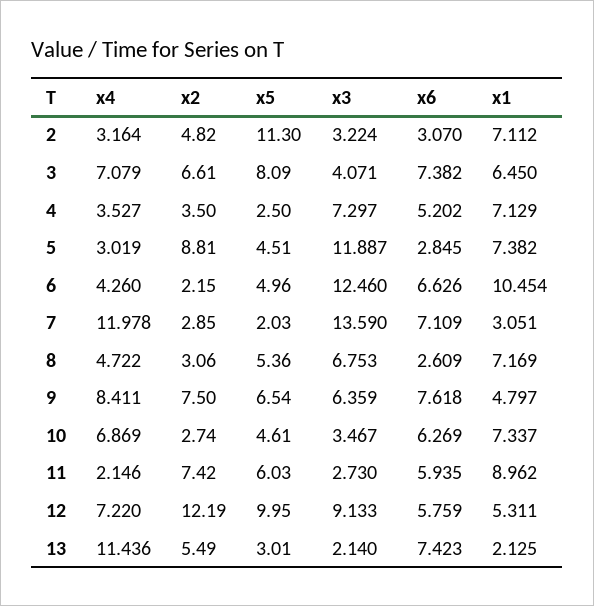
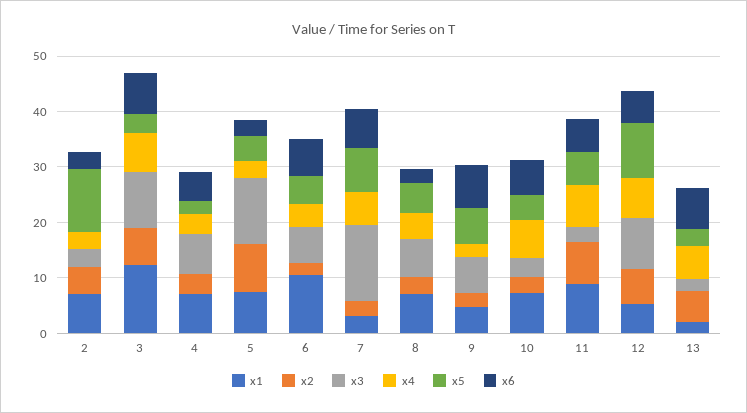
x5, 3: 8.09 -> 4
x3, 3: 4.071 -> 10
x1, 3: 6.45 -> 12
x3, 6: 12.46 -> 6
x4, 7: 11.978 -> 6
x5, 7: 2.03 -> 8
x4, 9: 8.411 -> 2
x2, 9: 7.5 -> 2
x4, 11: 2.146 -> 8
x2, 12: 12.19 -> 6
x4, 13: 11.436 -> 6

